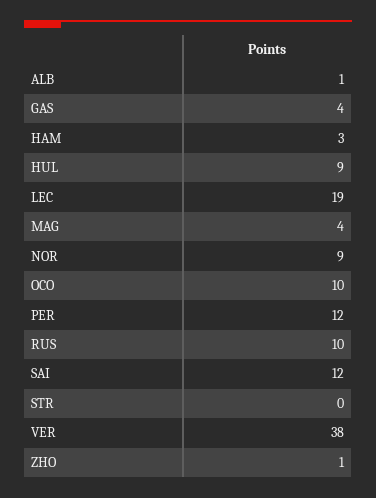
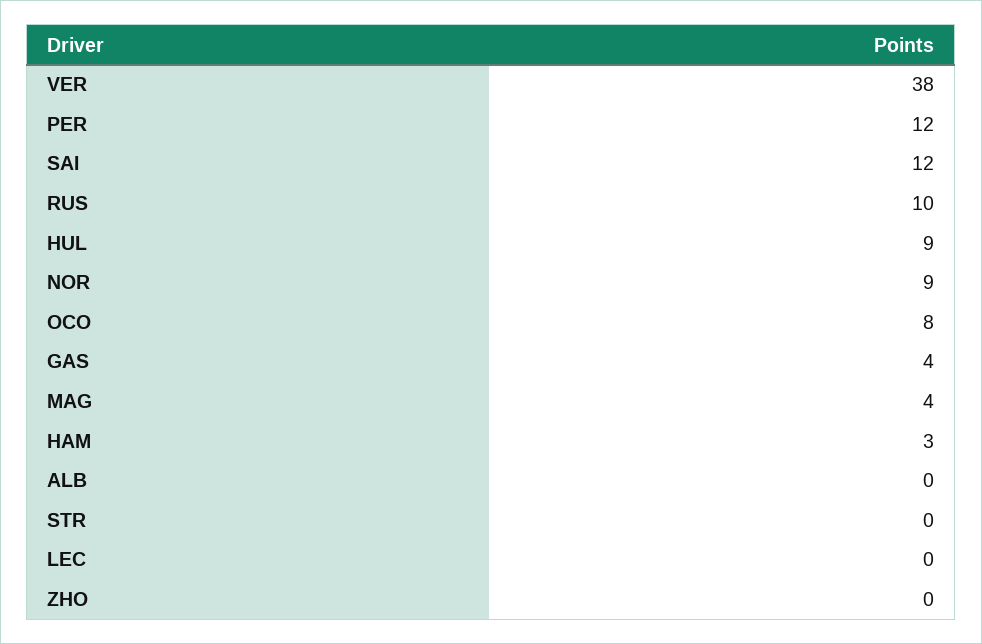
ALB: 1 -> 0
LEC: 19 -> 0
OCO: 10 -> 8
ZHO: 1 -> 0

